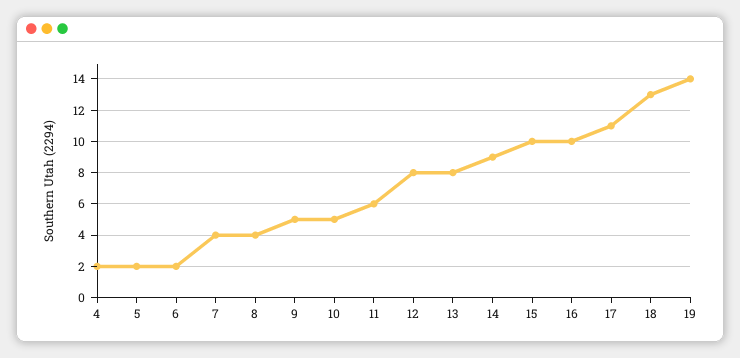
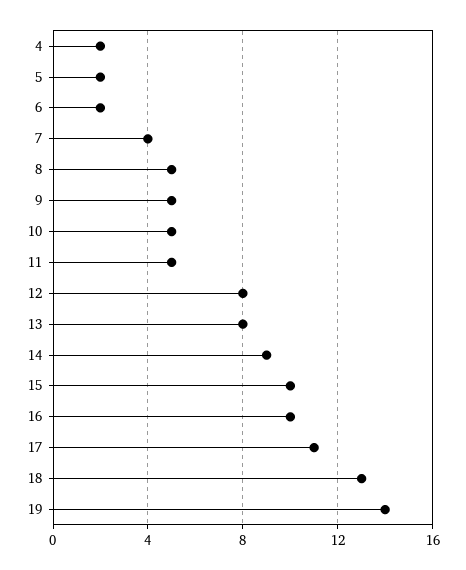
8: 4 -> 5
11: 6 -> 5

